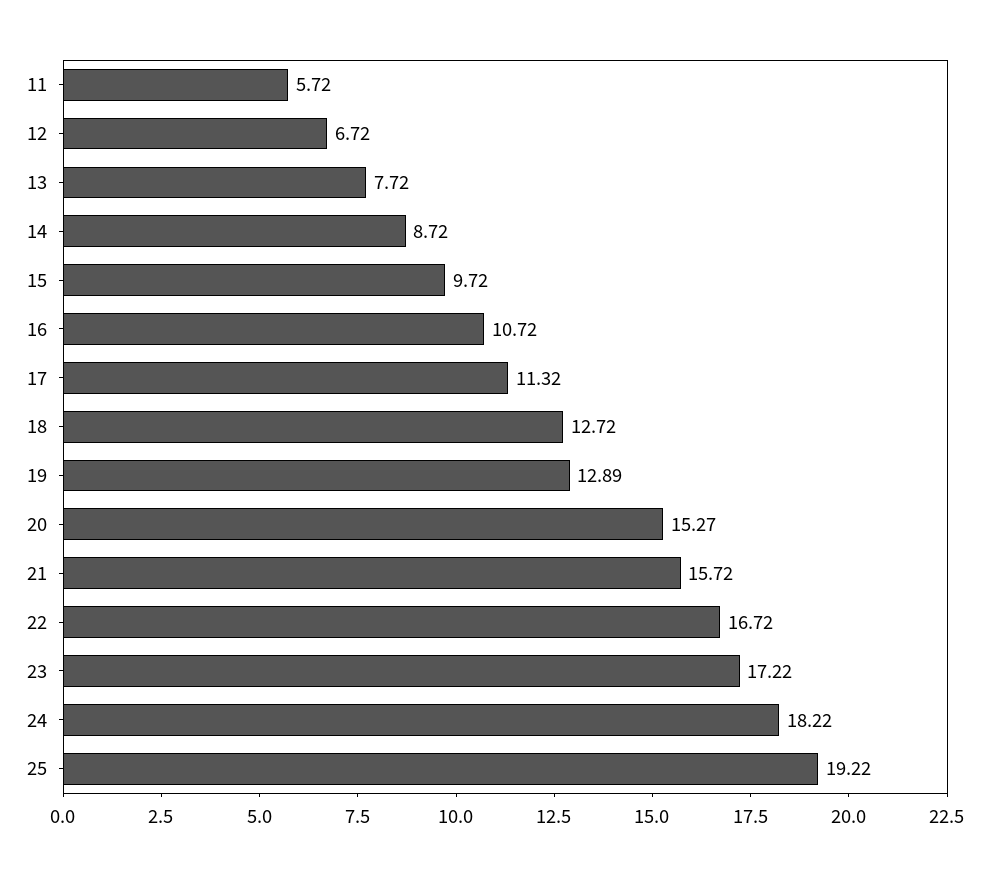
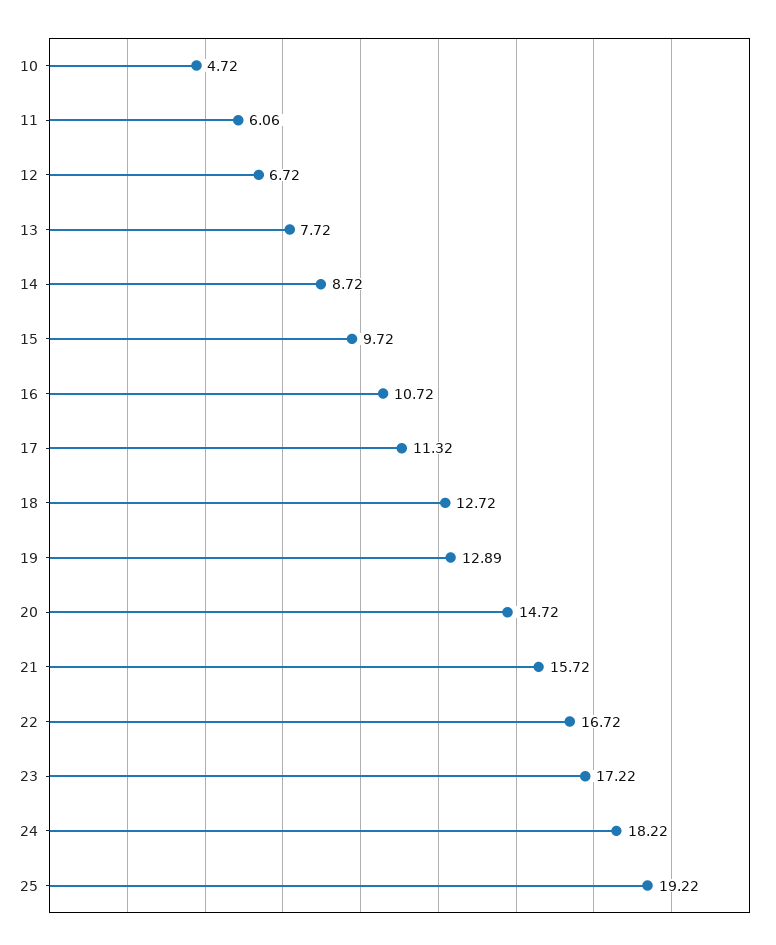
11: 5.72 -> 6.06
20: 15.27 -> 14.72
10: none -> 4.72

